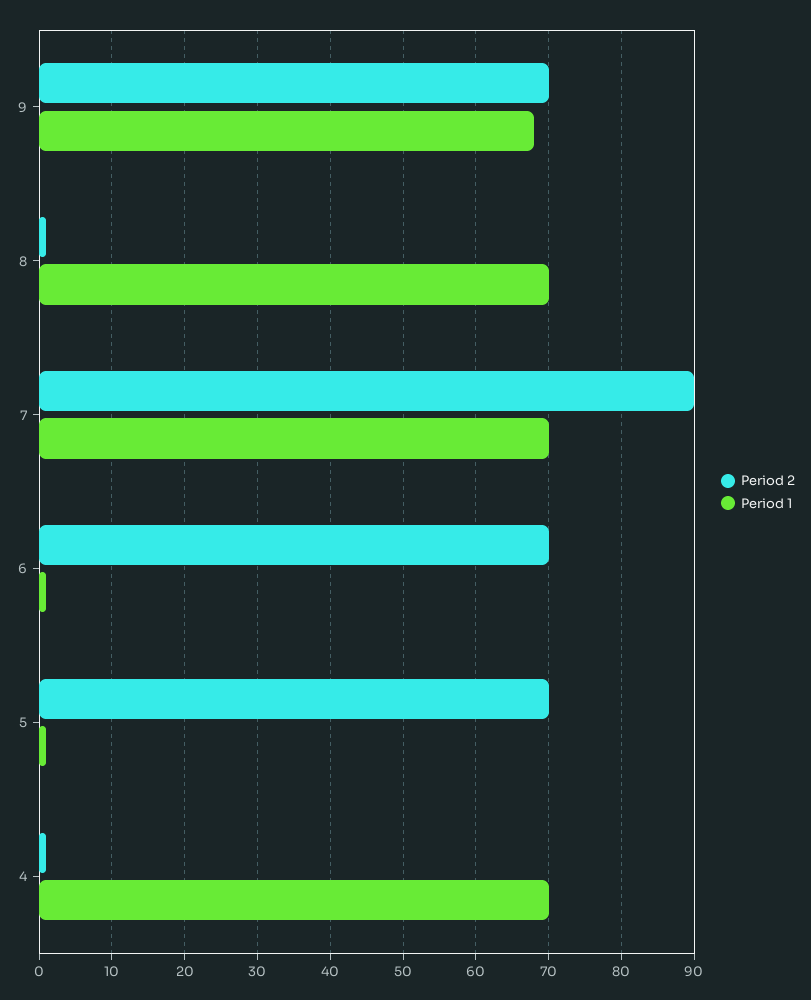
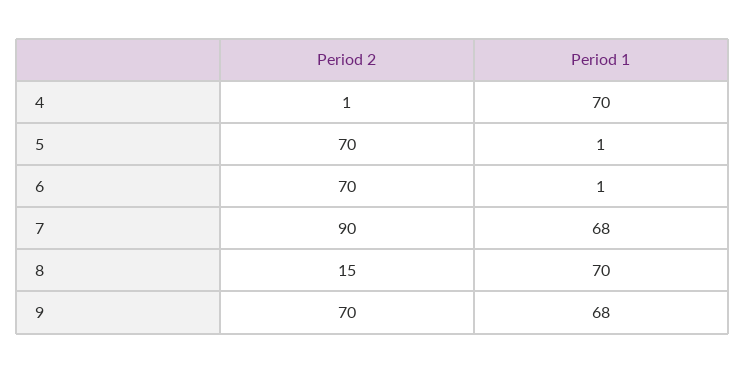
Period 2, 8: 1 -> 15
Period 1, 7: 70 -> 68

